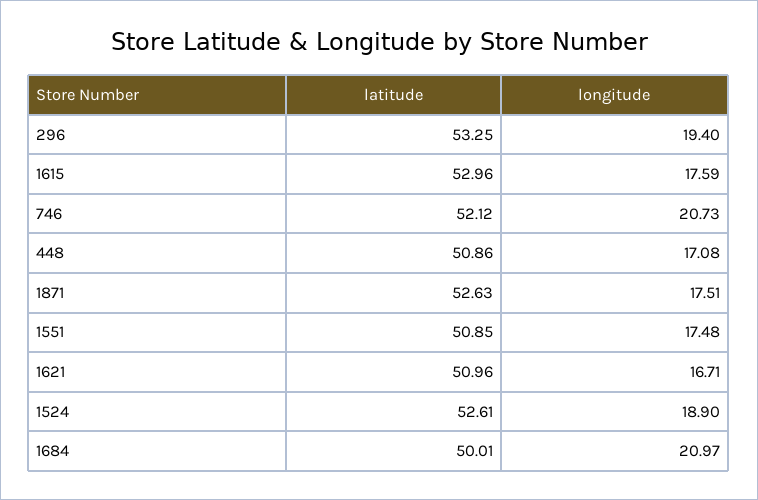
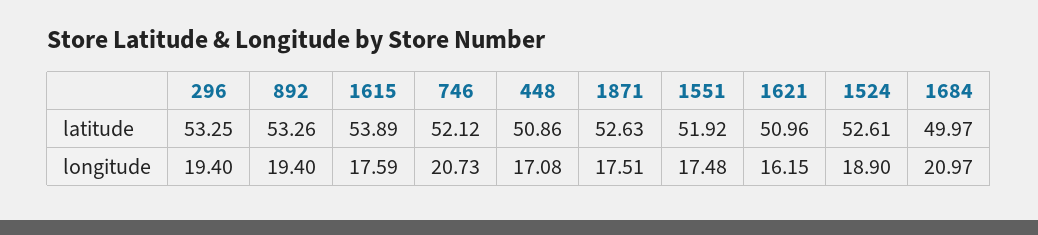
latitude, 1615: 52.96 -> 53.89
latitude, 1551: 50.85 -> 51.92
longitude, 1621: 16.71 -> 16.15
latitude, 1684: 50.01 -> 49.97
latitude, 892: none -> 53.26
longitude, 892: none -> 19.4

